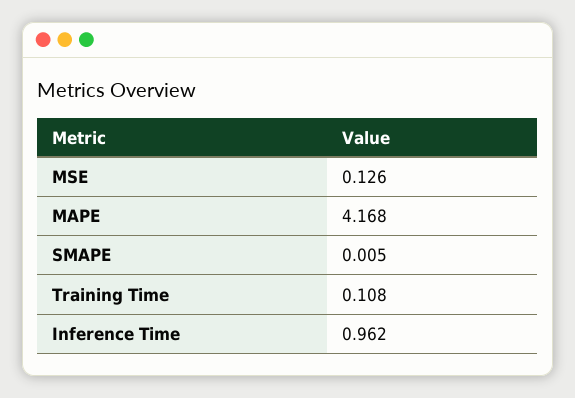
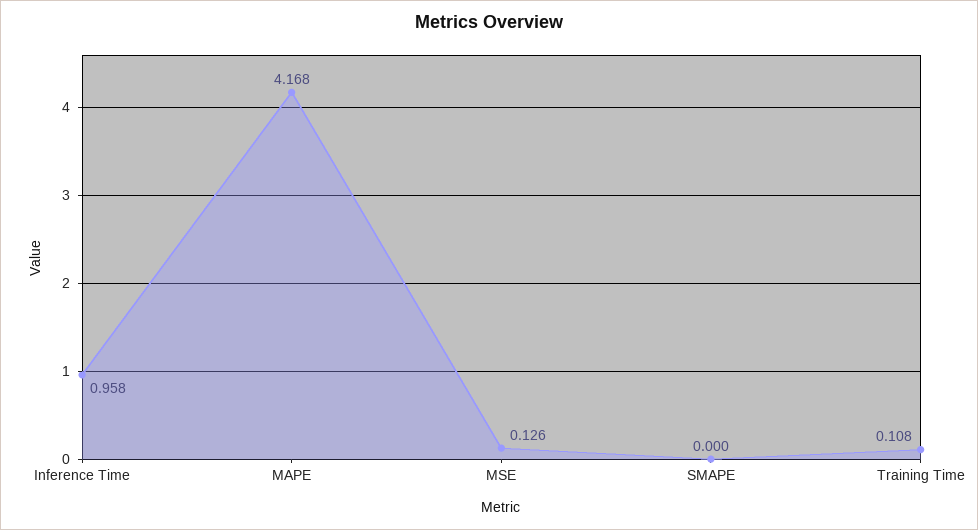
SMAPE: 0.005 -> 0
Inference Time: 0.962 -> 0.958

